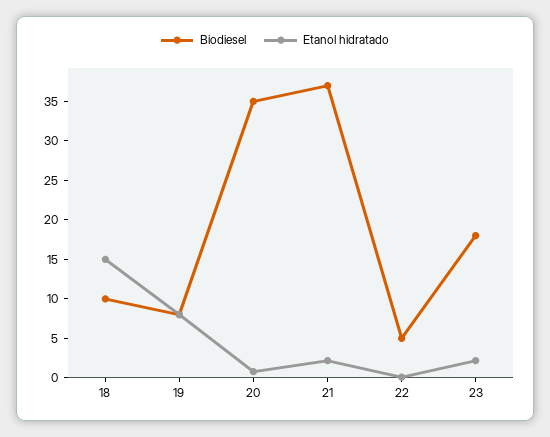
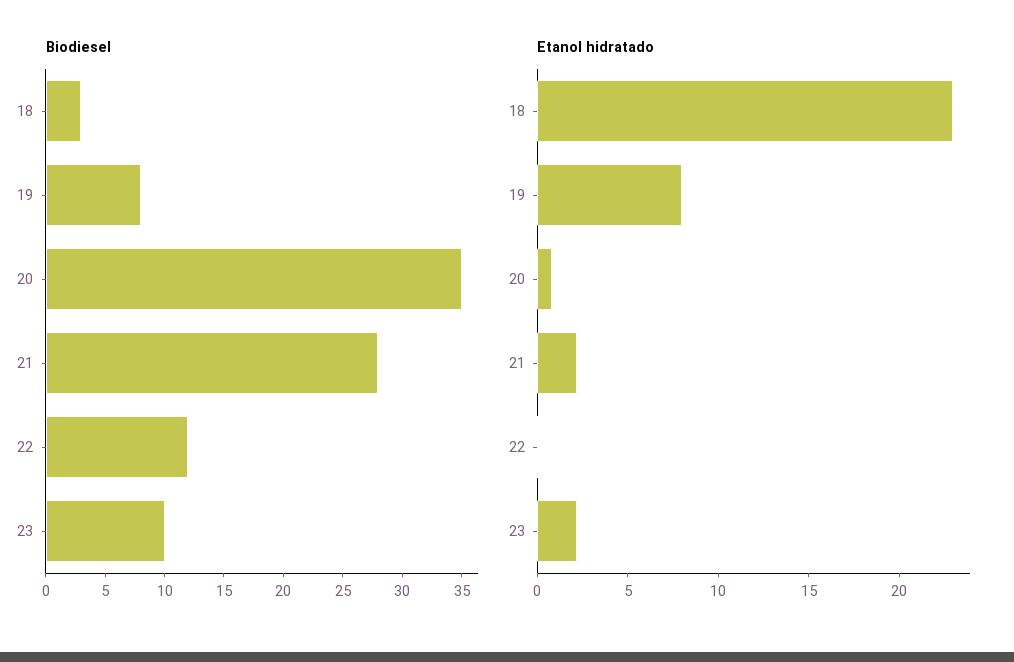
Biodiesel, 18: 10 -> 3
Etanol hidratado, 18: 15 -> 23
Biodiesel, 21: 37.5 -> 28
Biodiesel, 22: 5 -> 12
Biodiesel, 23: 17.5 -> 10

